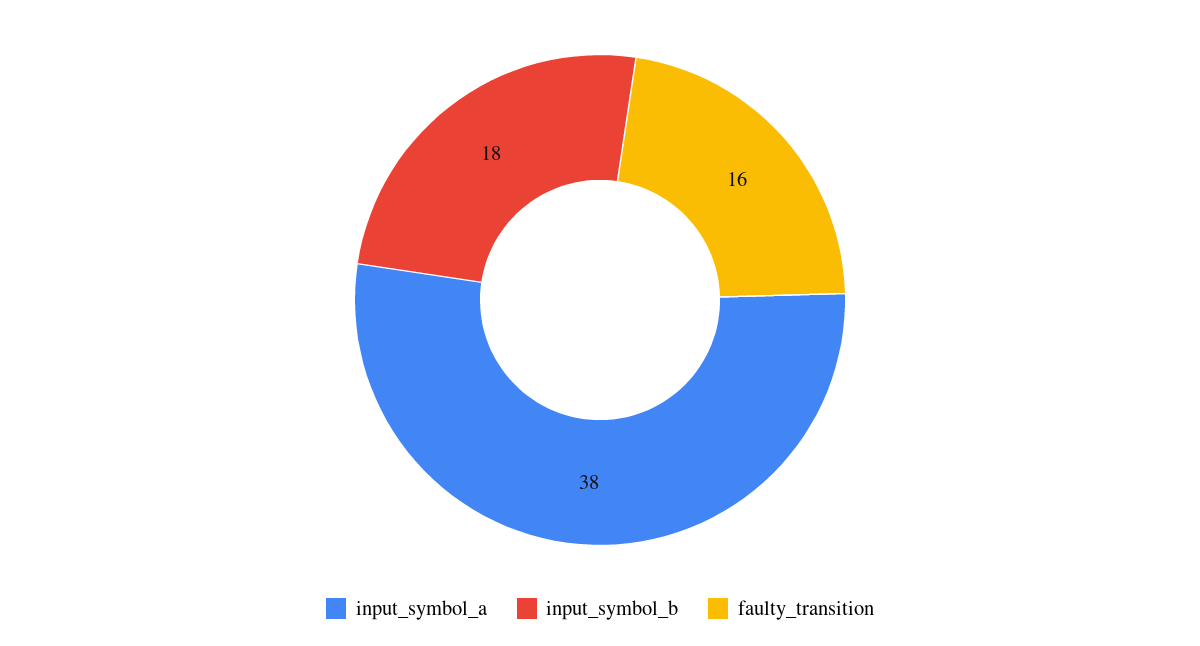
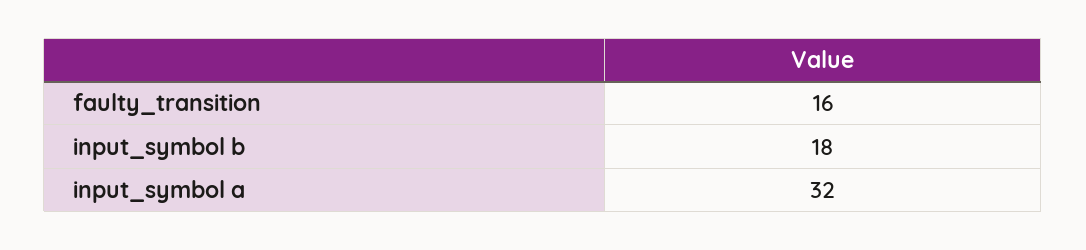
input_symbol_a: 38 -> 32

